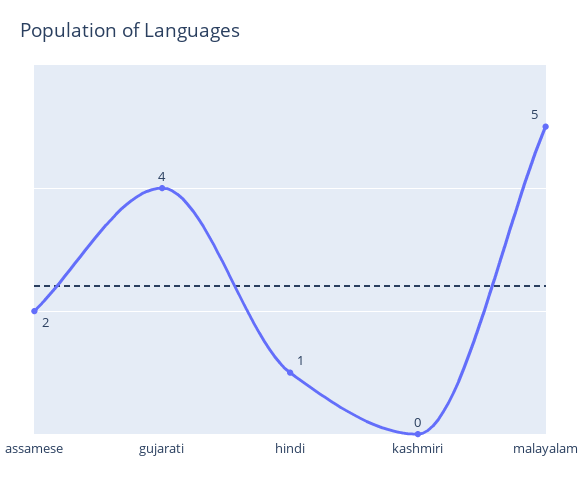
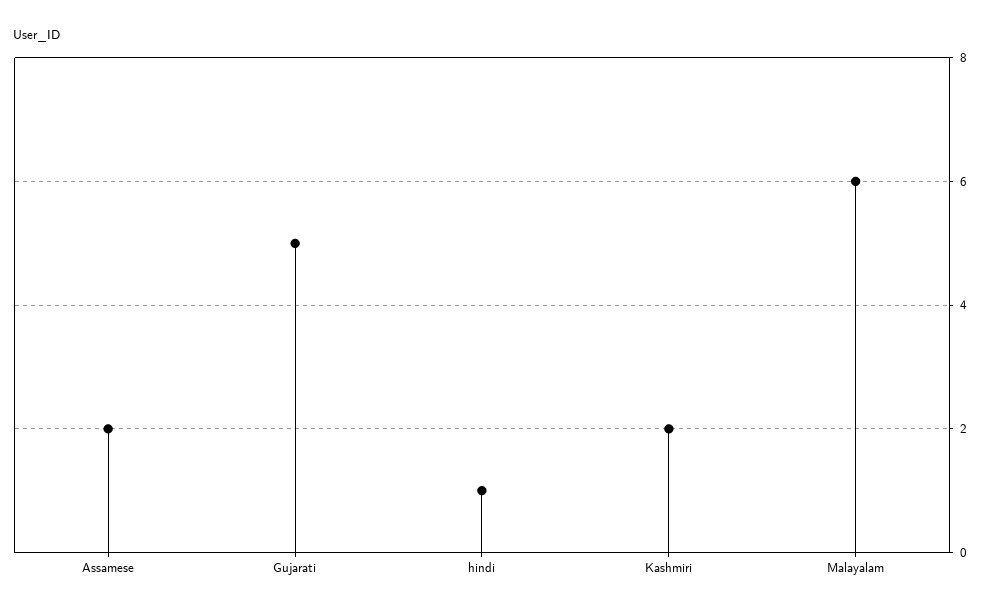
gujarati: 4 -> 5
kashmiri: 0 -> 2
malayalam: 5 -> 6

